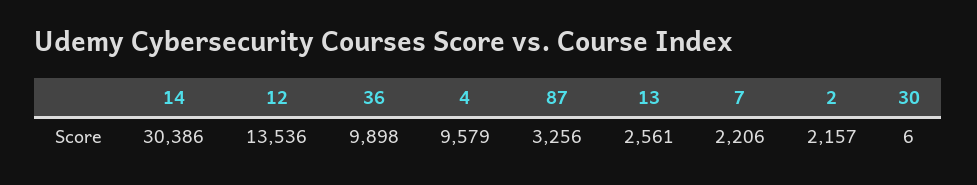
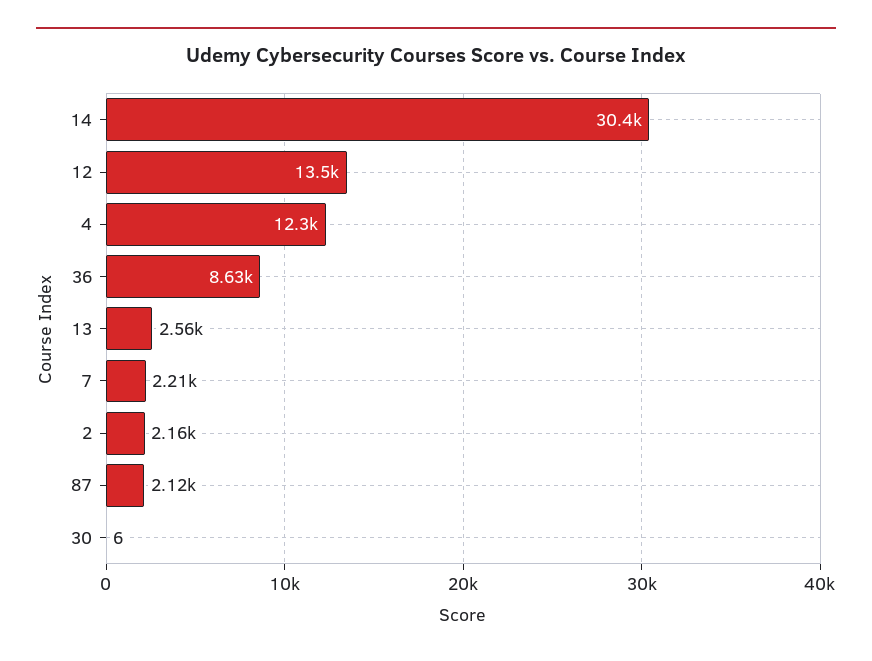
36: 9898 -> 8630
4: 9579 -> 12300
87: 3256 -> 2120

